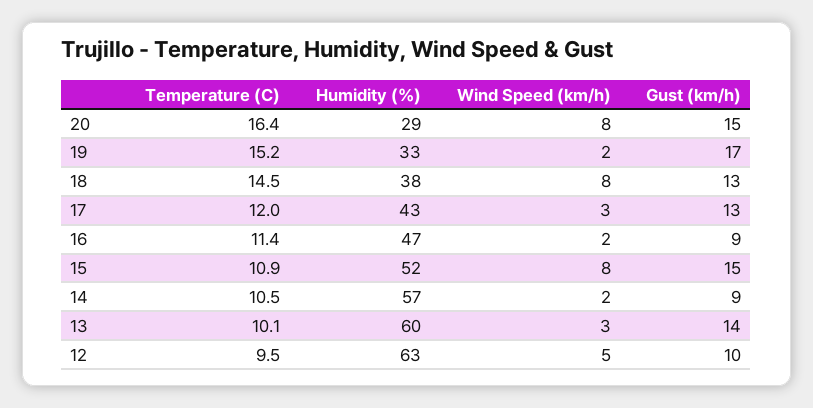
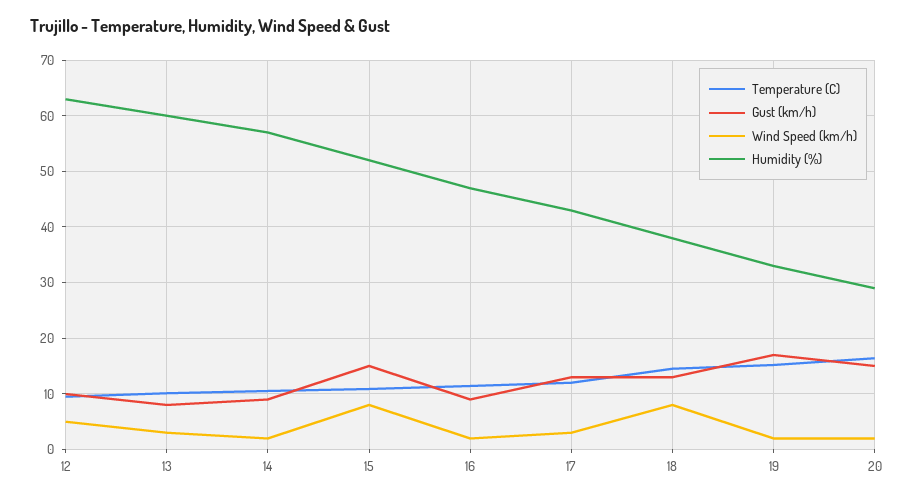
Wind Speed (km/h), 20: 8 -> 2
Gust (km/h), 13: 14 -> 8

